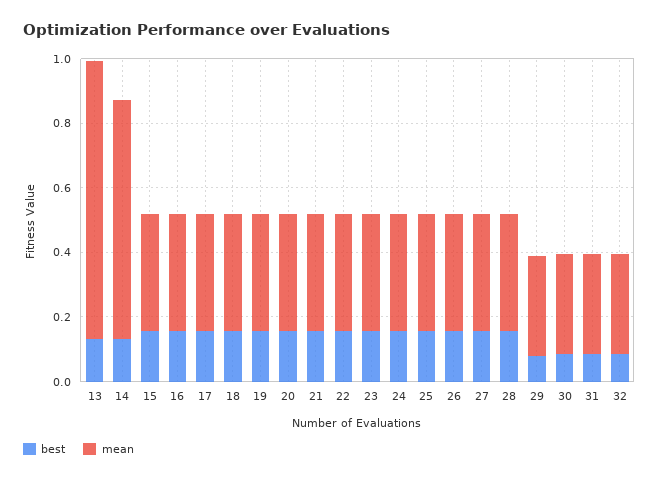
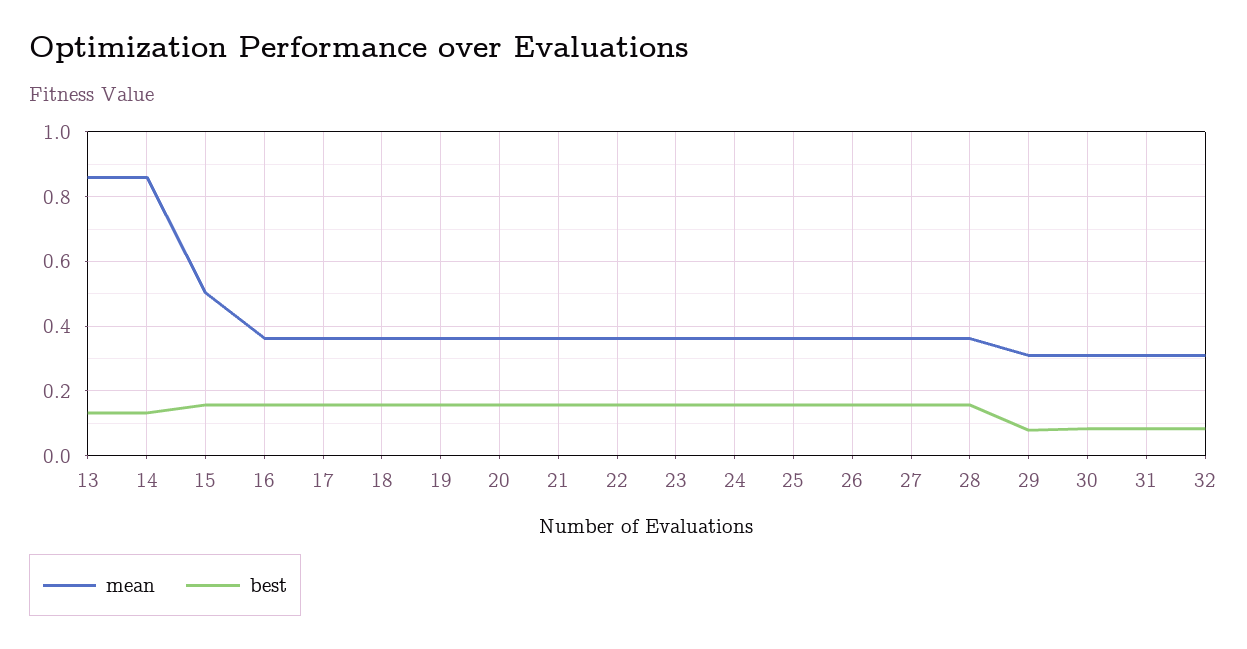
mean, 14: 0.75 -> 0.86
mean, 15: 0.35 -> 0.5

